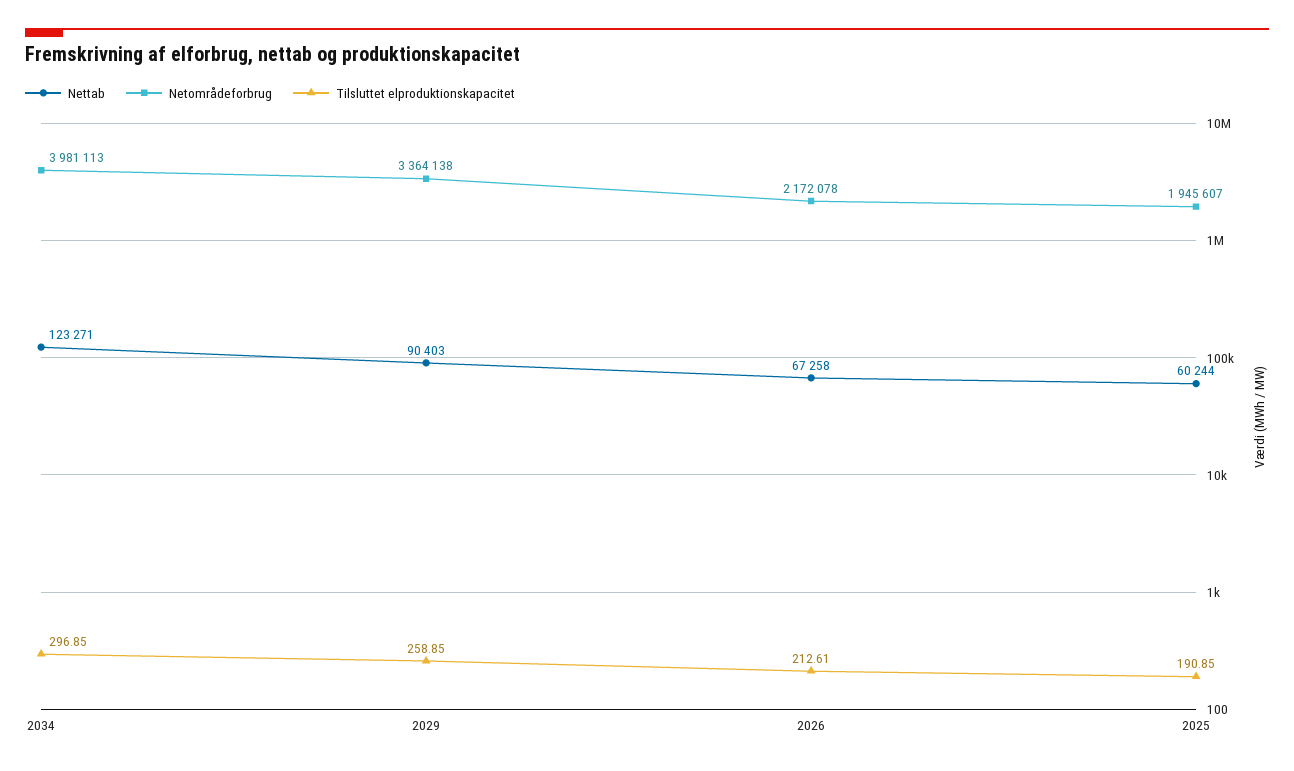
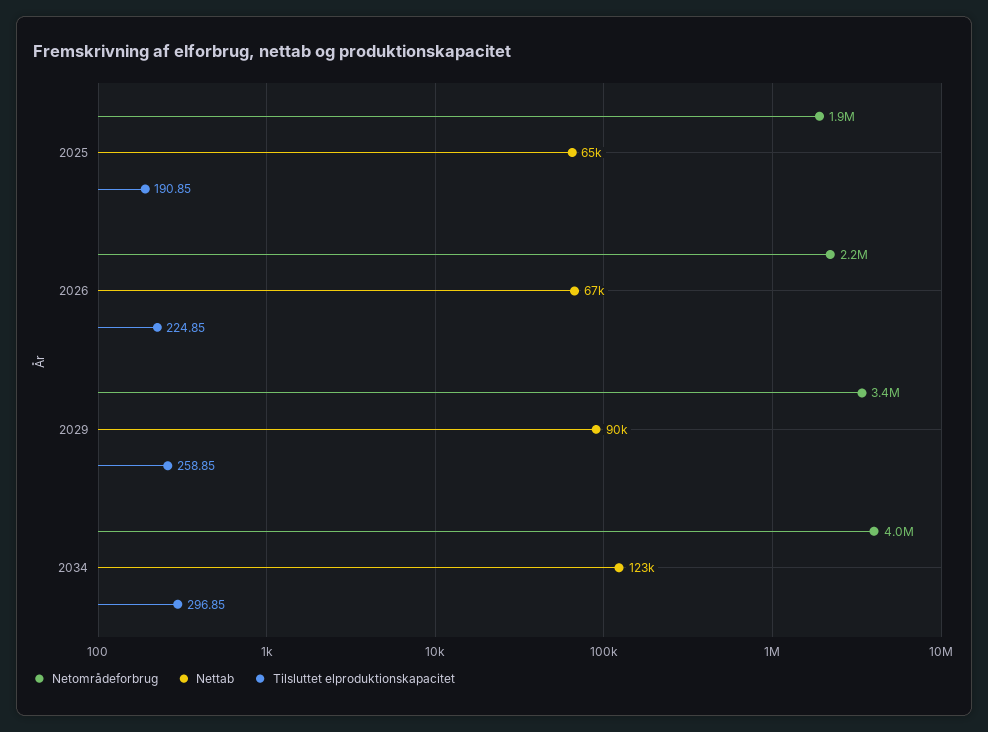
Tilsluttet elproduktionskapacitet, 2026: 212.61 -> 224.85
Nettab, 2025: 60244 -> 65000

